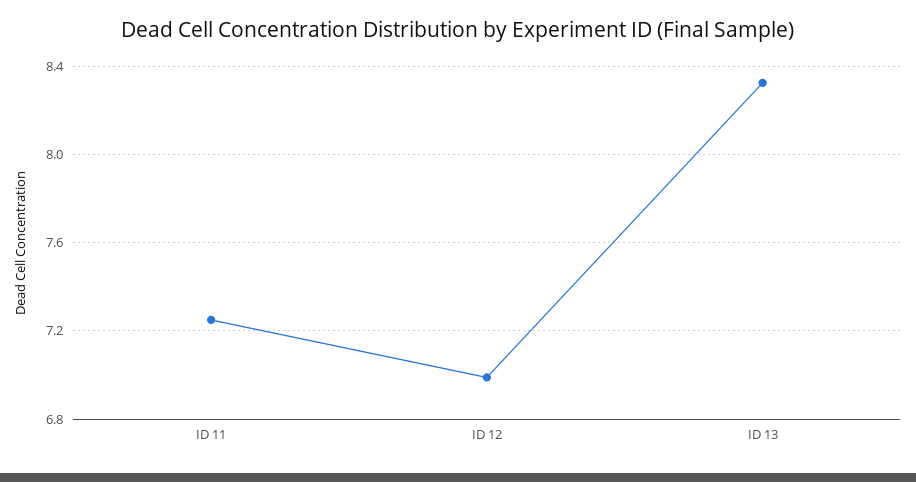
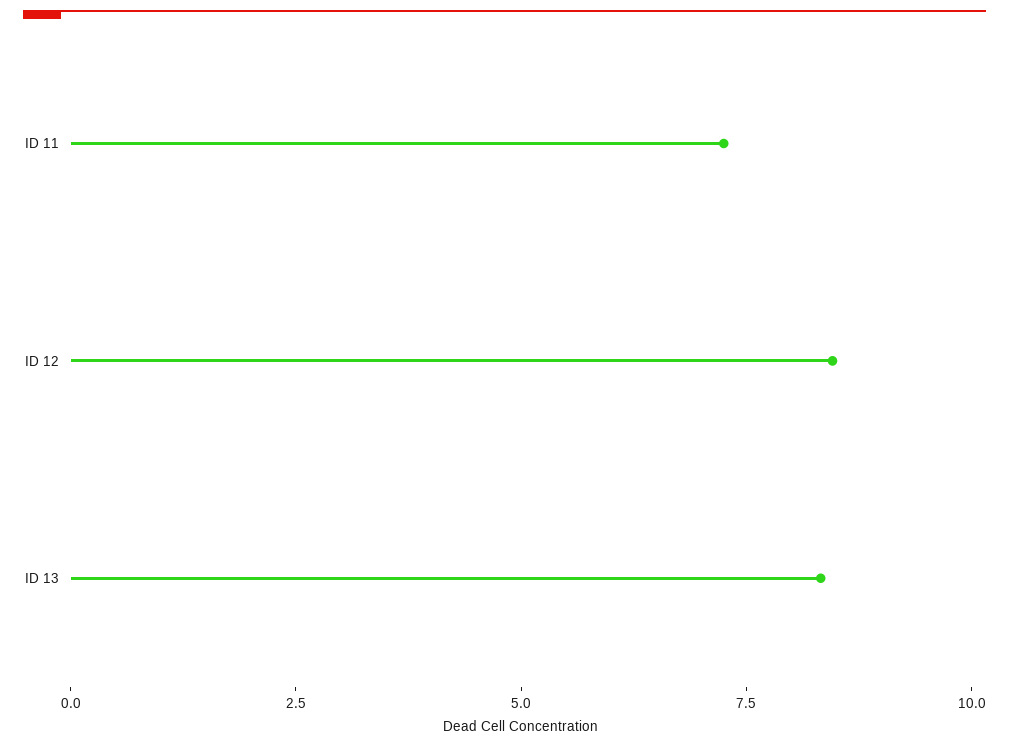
ID 12: 7 -> 8.5

